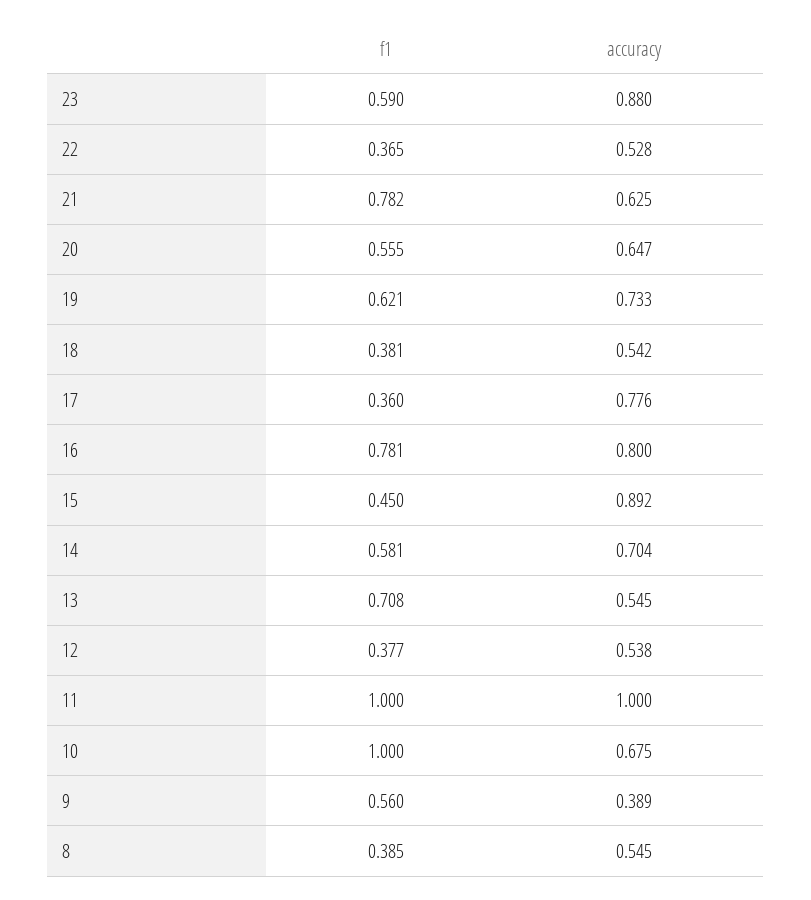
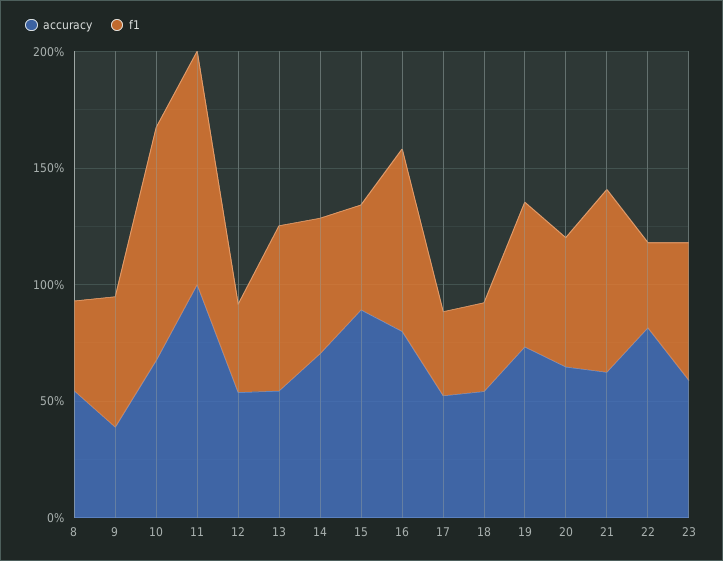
accuracy, 23: 0.88 -> 0.6
accuracy, 22: 0.528 -> 0.8
accuracy, 17: 0.776 -> 0.5

